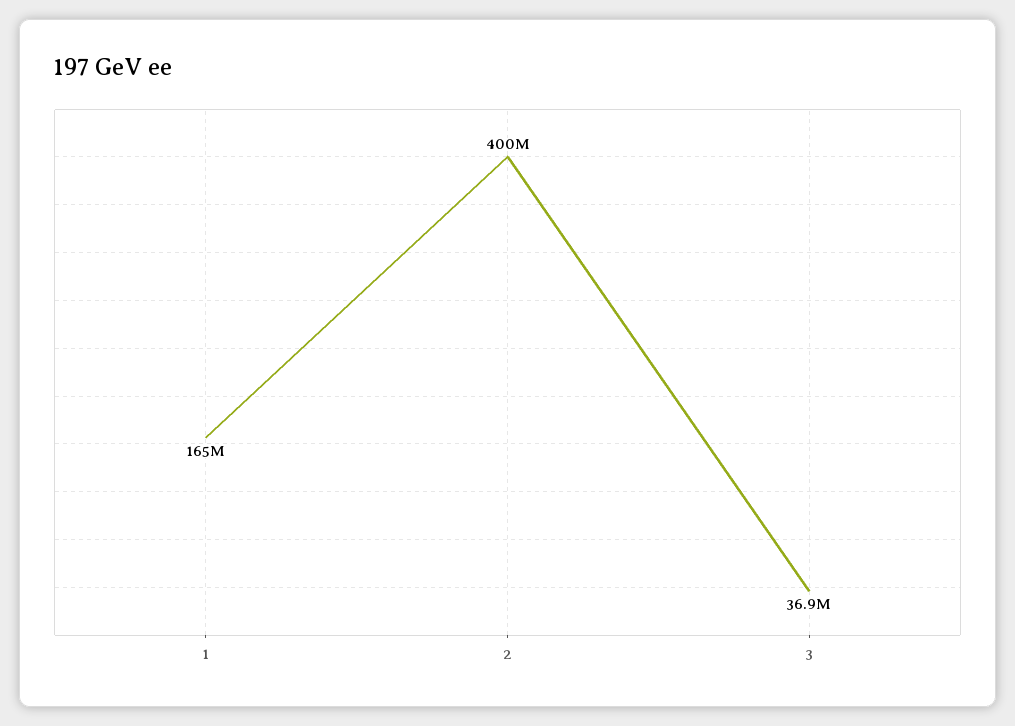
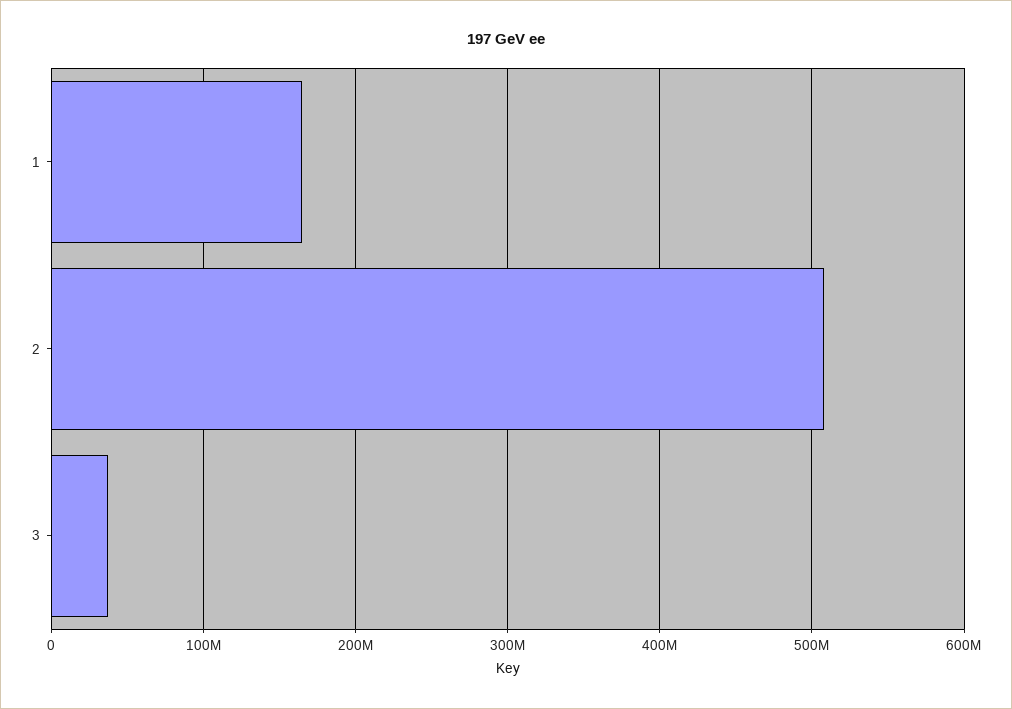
2: 400000000 -> 510000000

